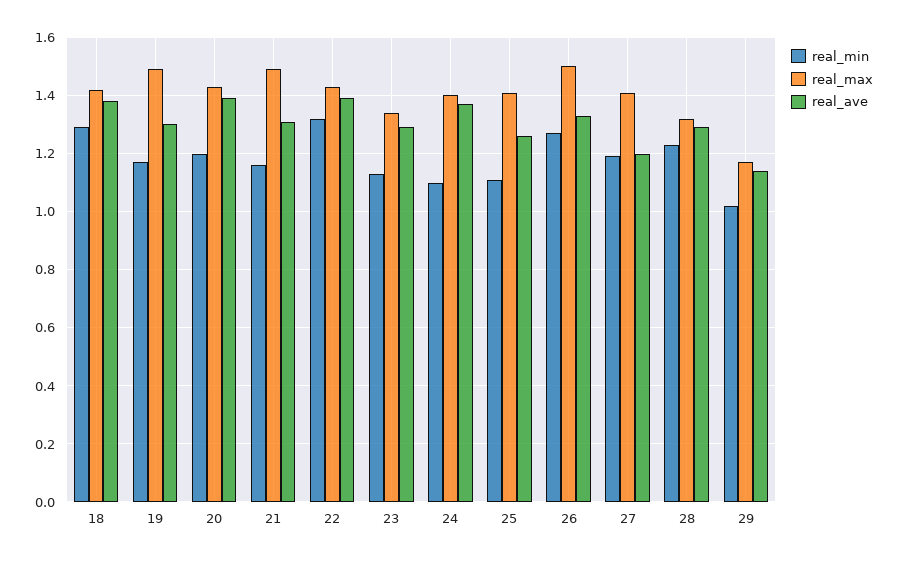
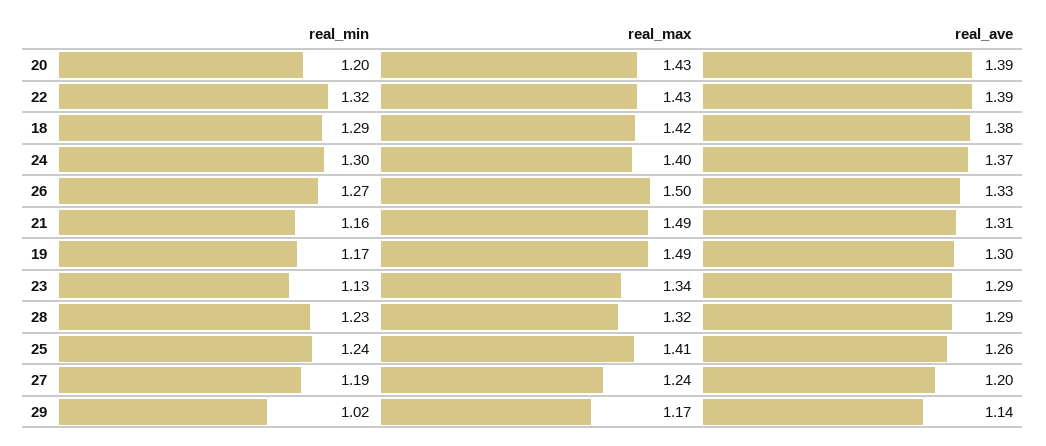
real_min, 24: 1.1 -> 1.3
real_min, 25: 1.1 -> 1.24
real_max, 27: 1.4 -> 1.24

